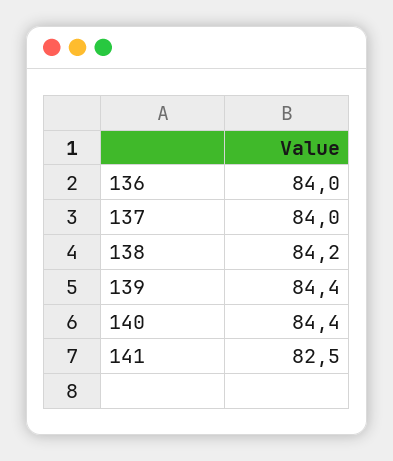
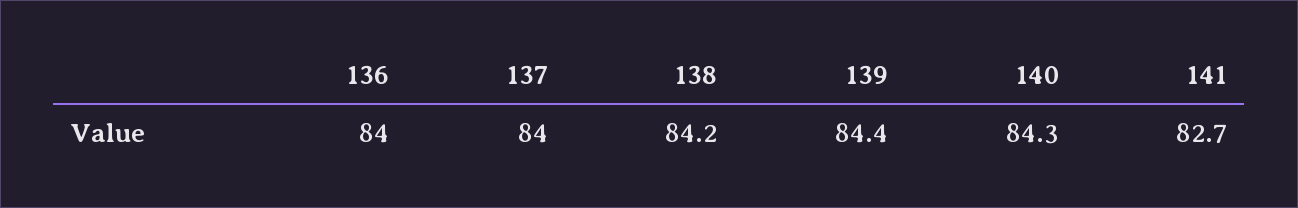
140: 84.4 -> 84.3
141: 82.5 -> 82.7

